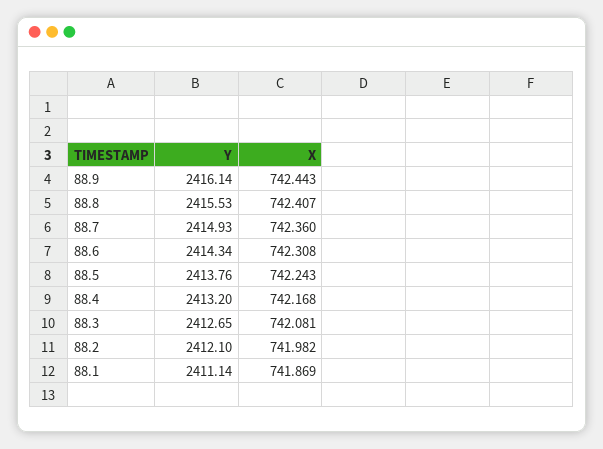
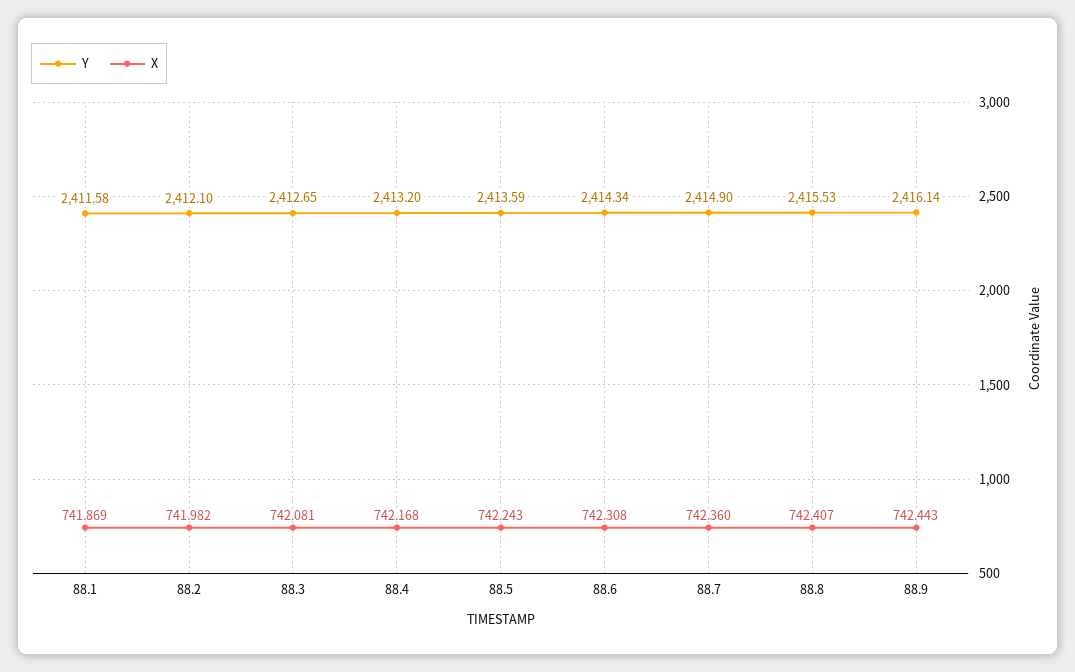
Y, 88.7: 2414.93 -> 2414.9
Y, 88.5: 2413.76 -> 2413.59
Y, 88.1: 2411.14 -> 2411.58

